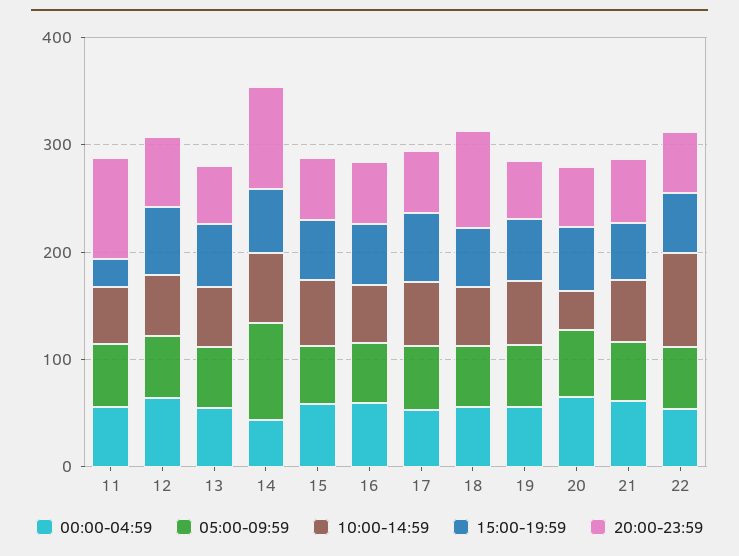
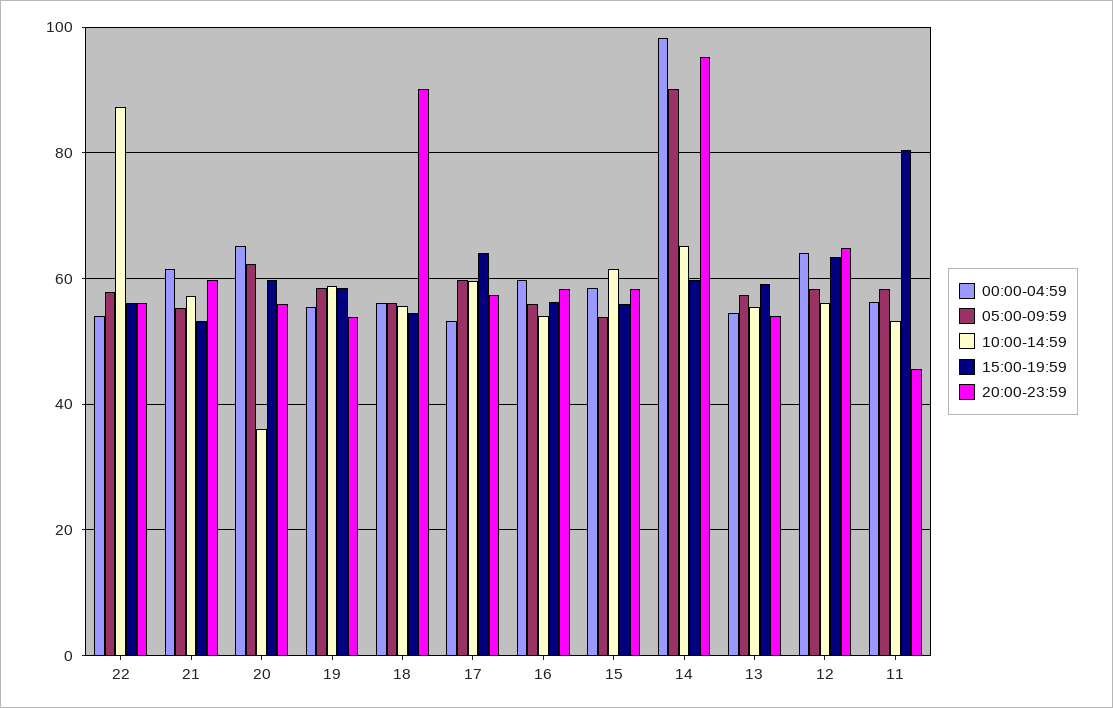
15:00-19:59, 11: 20 -> 80
20:00-23:59, 11: 100 -> 46
00:00-04:59, 14: 40 -> 98

